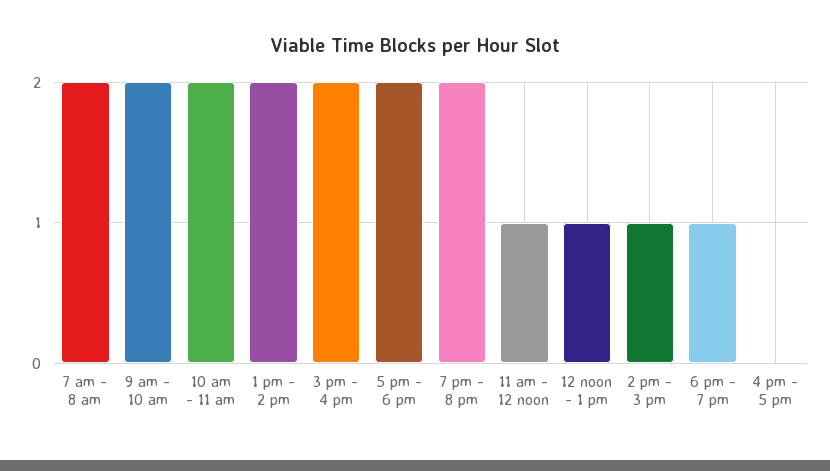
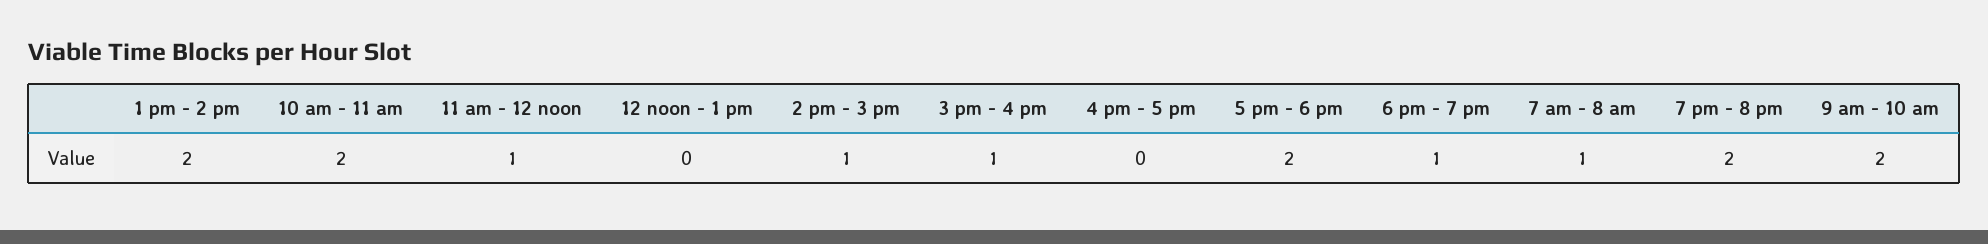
7 am - 8 am: 2 -> 1
3 pm - 4 pm: 2 -> 1
12 noon - 1 pm: 1 -> 0

